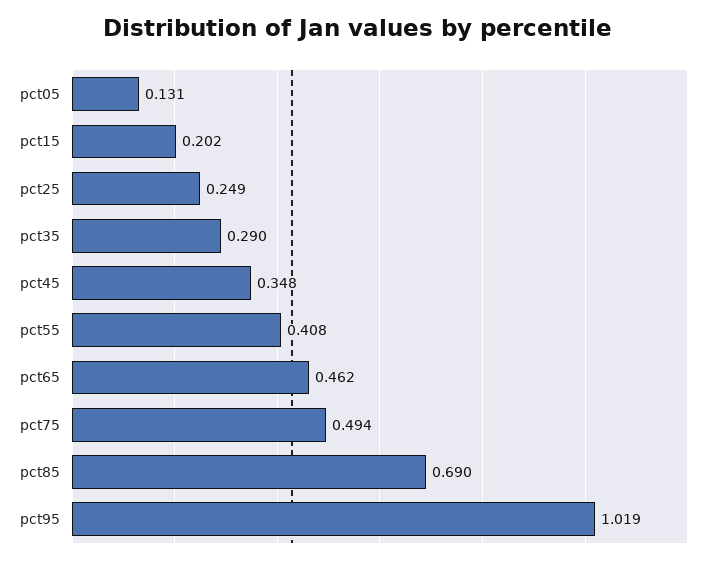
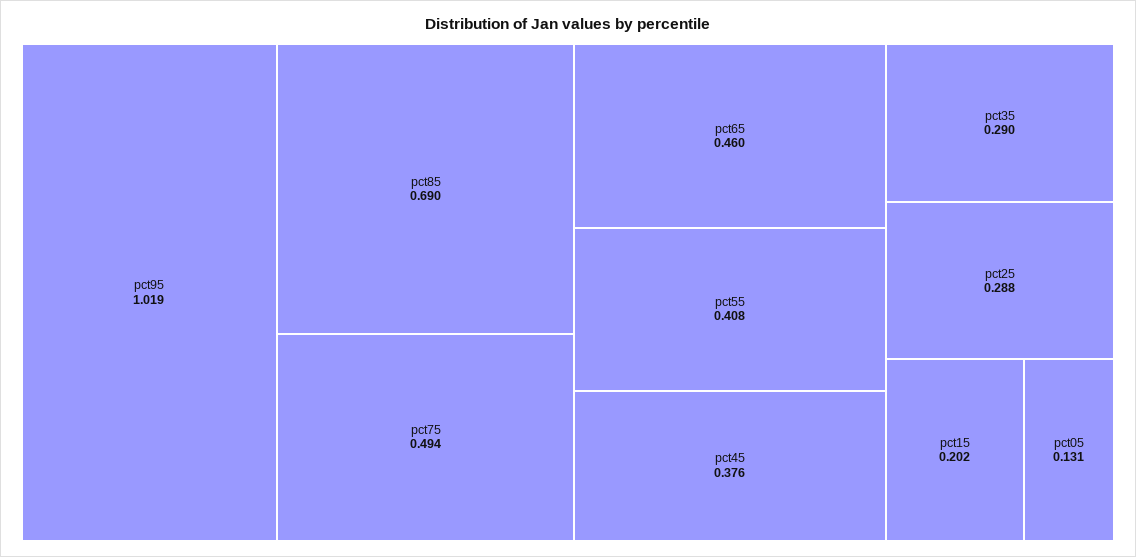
pct25: 0.249 -> 0.288
pct45: 0.348 -> 0.376
pct65: 0.462 -> 0.46

